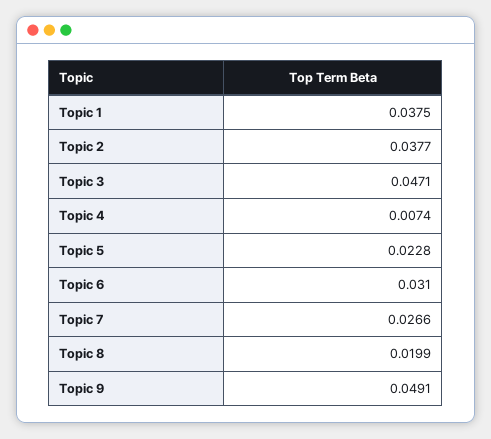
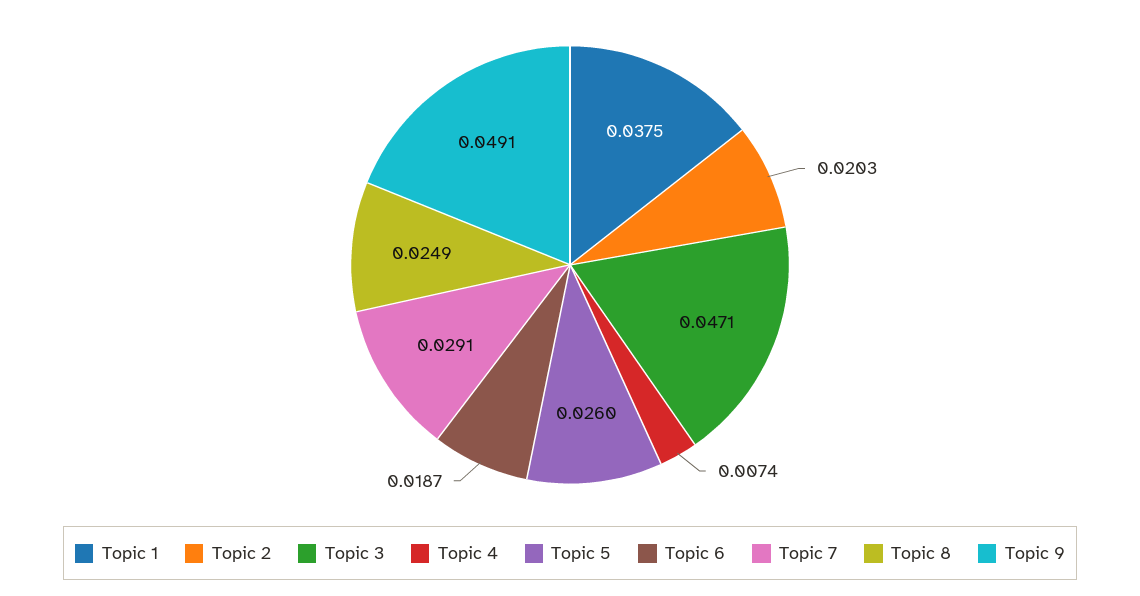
Topic 2: 0.0377 -> 0.0203
Topic 5: 0.0228 -> 0.026
Topic 6: 0.031 -> 0.0187
Topic 7: 0.0266 -> 0.0291
Topic 8: 0.0199 -> 0.0249

